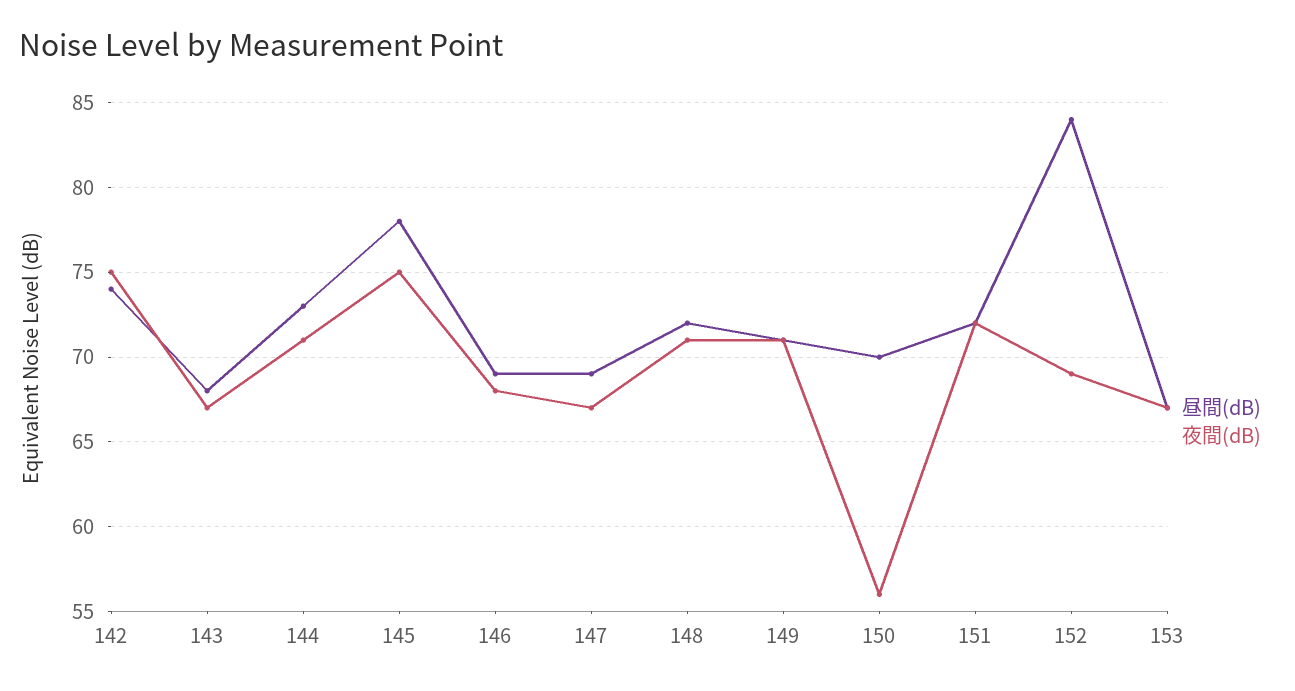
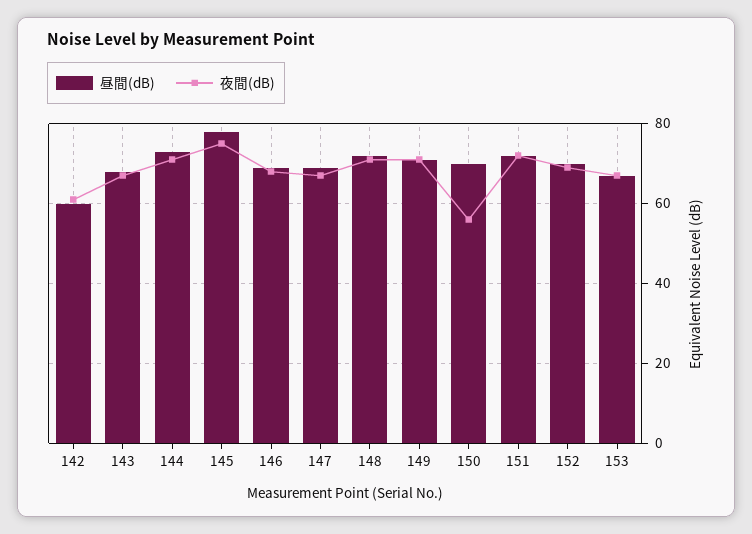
昼間(dB), 142: 74 -> 60
夜間(dB), 142: 75 -> 60
昼間(dB), 152: 84 -> 70

